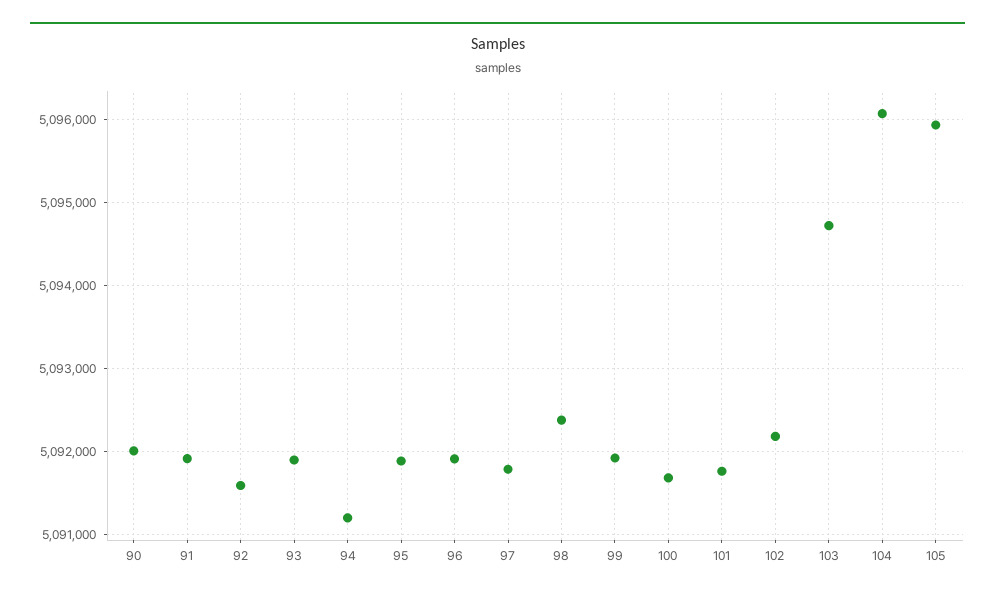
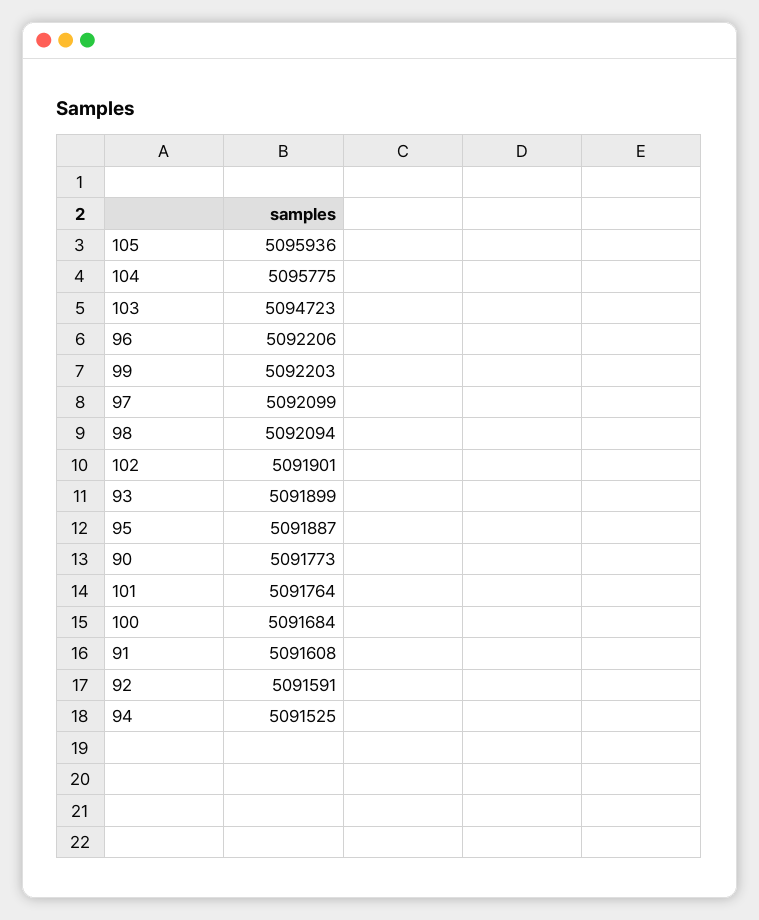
90: 5092000 -> 5091773
91: 5091900 -> 5091608
94: 5091200 -> 5091525
96: 5091900 -> 5092206
97: 5091800 -> 5092099
98: 5092400 -> 5092094
99: 5091900 -> 5092203
102: 5092200 -> 5091901
104: 5096100 -> 5095775

